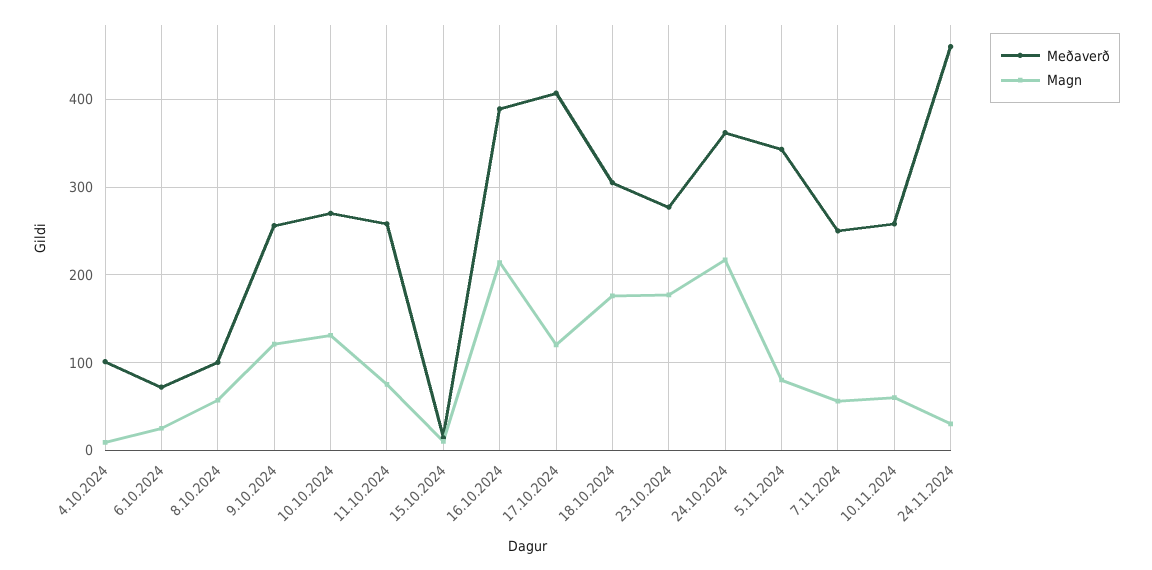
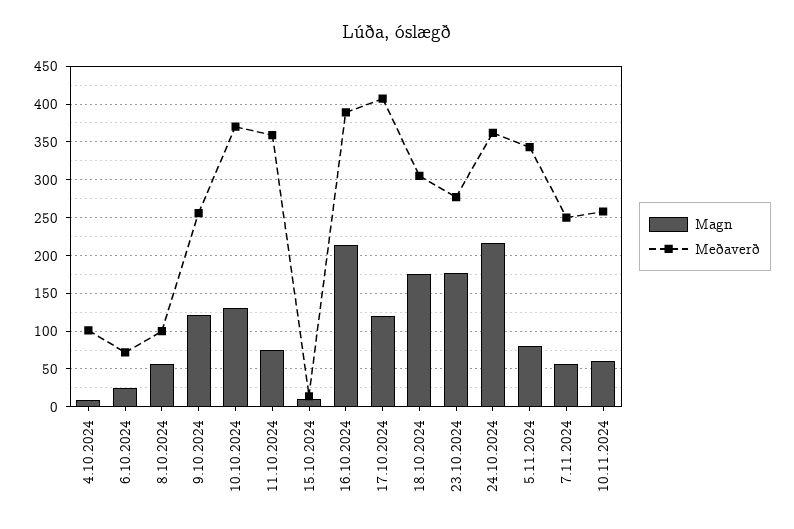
Meðaverð, 10.10.2024: 270 -> 370
Meðaverð, 11.10.2024: 260 -> 360
Meðaverð, 24.11.2024: 460 -> none
Magn, 24.11.2024: 30 -> none

